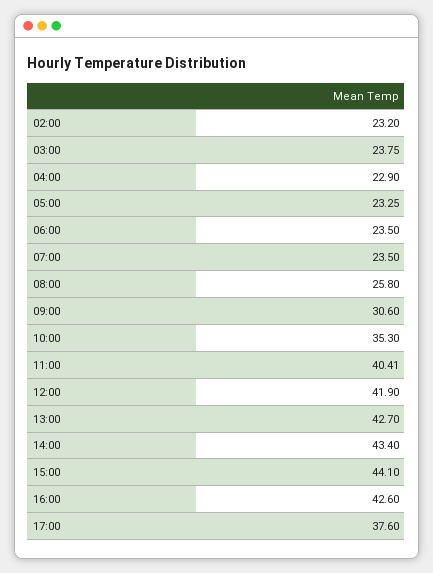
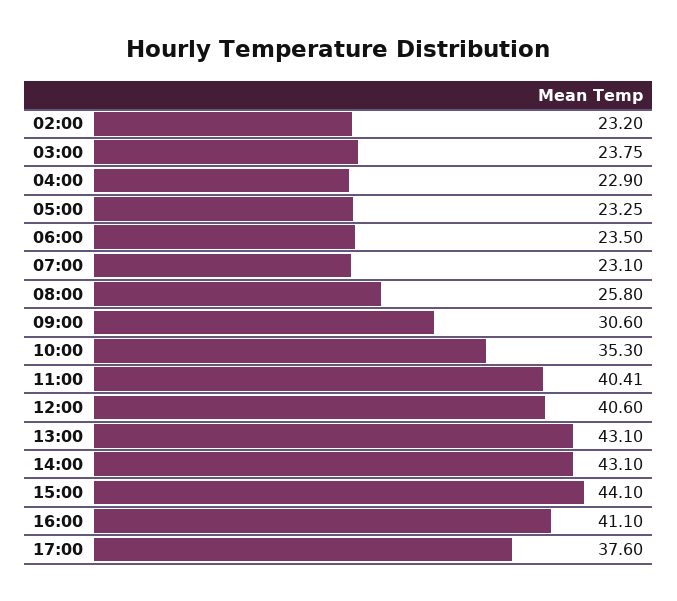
07:00: 23.5 -> 23.1
12:00: 41.9 -> 40.6
13:00: 42.7 -> 43.1
14:00: 43.4 -> 43.1
16:00: 42.6 -> 41.1

